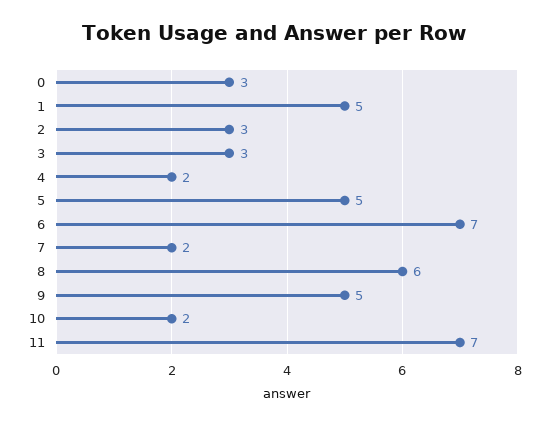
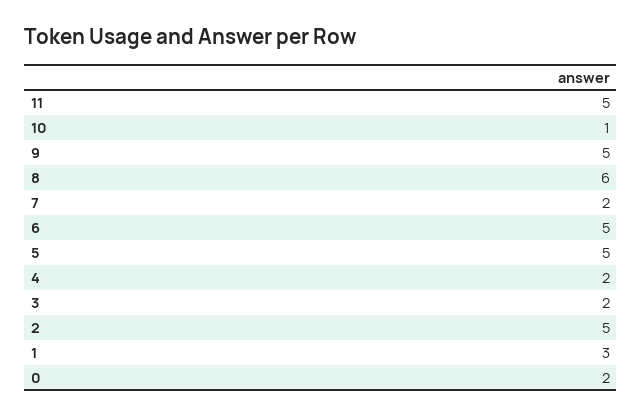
0: 3 -> 2
1: 5 -> 3
2: 3 -> 5
3: 3 -> 2
6: 7 -> 5
10: 2 -> 1
11: 7 -> 5

